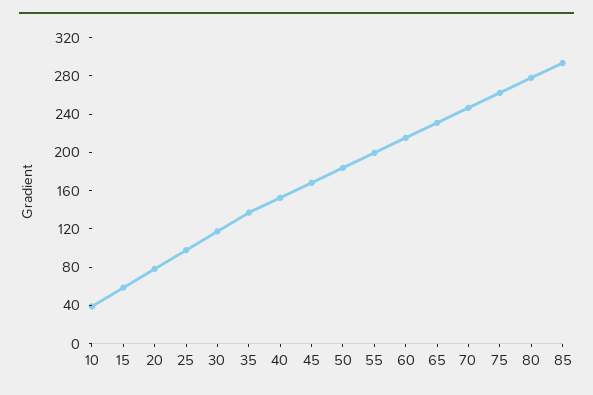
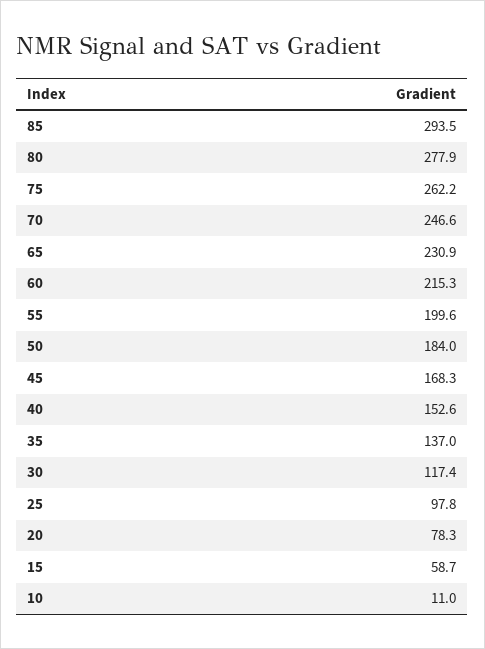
10: 40 -> 11

